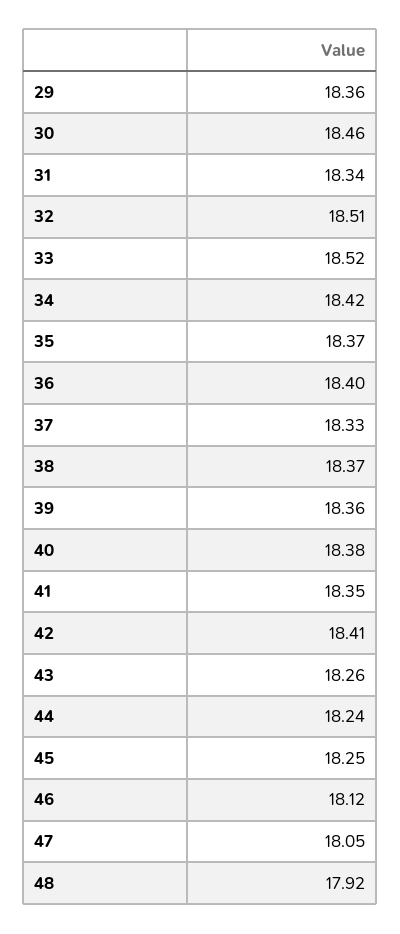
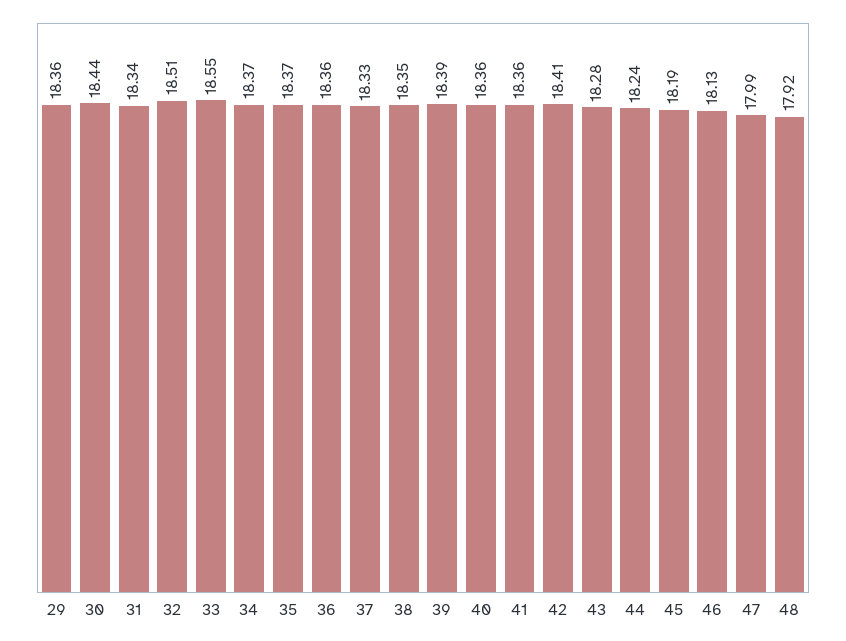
30: 18.46 -> 18.44
33: 18.52 -> 18.55
34: 18.42 -> 18.37
36: 18.4 -> 18.36
38: 18.37 -> 18.35
39: 18.36 -> 18.39
40: 18.38 -> 18.36
41: 18.35 -> 18.36
43: 18.26 -> 18.28
45: 18.25 -> 18.19
46: 18.12 -> 18.13
47: 18.05 -> 17.99

